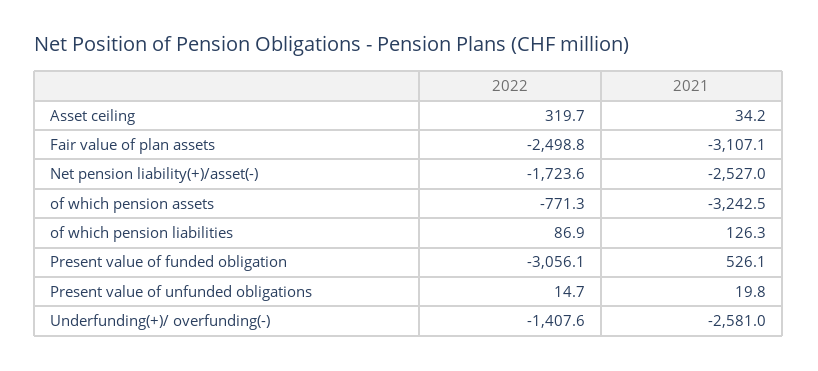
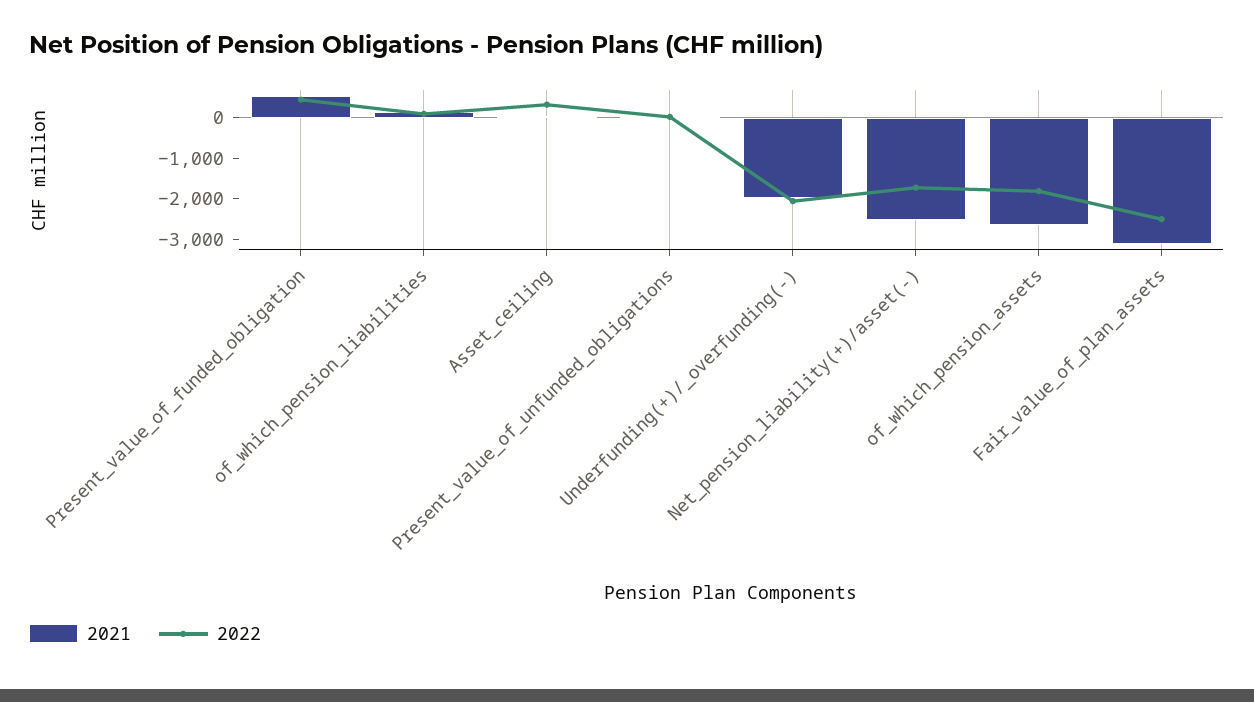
2022, of which pension assets: -771.3 -> -1800
2021, of which pension assets: -3242.5 -> -2600
2022, Present value of funded obligation: -3056.1 -> 400
2022, Underfunding(+)/ overfunding(-): -1407.6 -> -2000
2021, Underfunding(+)/ overfunding(-): -2581 -> -2000

